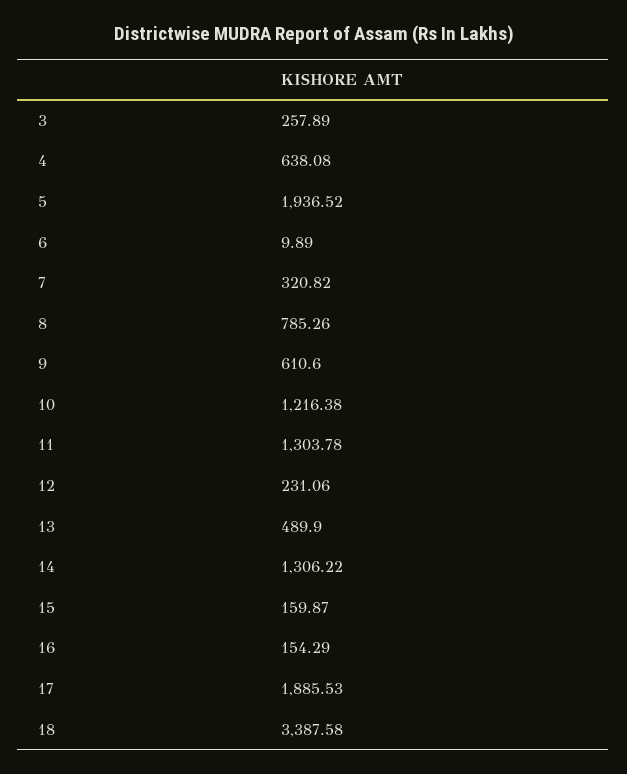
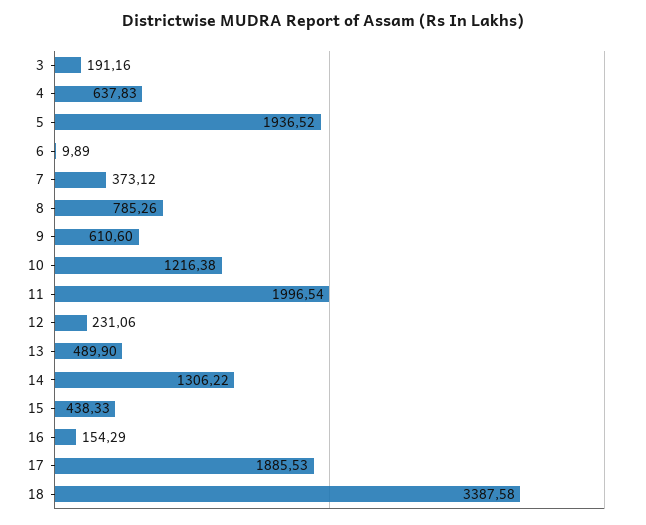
3: 257.89 -> 191.16
4: 638.08 -> 637.83
7: 320.82 -> 373.12
11: 1303.78 -> 1996.54
15: 159.87 -> 438.33

